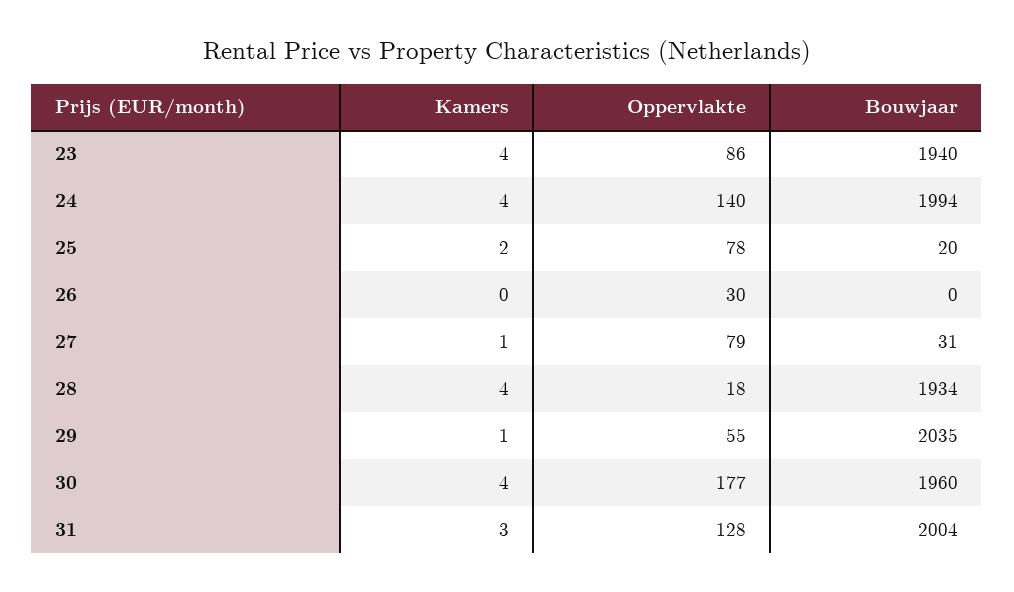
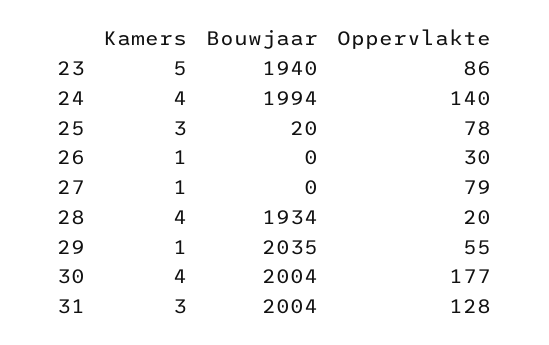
Kamers, 23: 4 -> 5
Kamers, 25: 2 -> 3
Kamers, 26: 0 -> 1
Bouwjaar, 27: 31 -> 0
Oppervlakte, 28: 18 -> 20
Bouwjaar, 30: 1960 -> 2004

